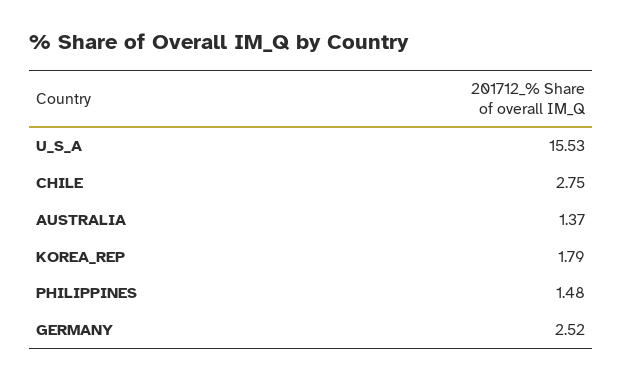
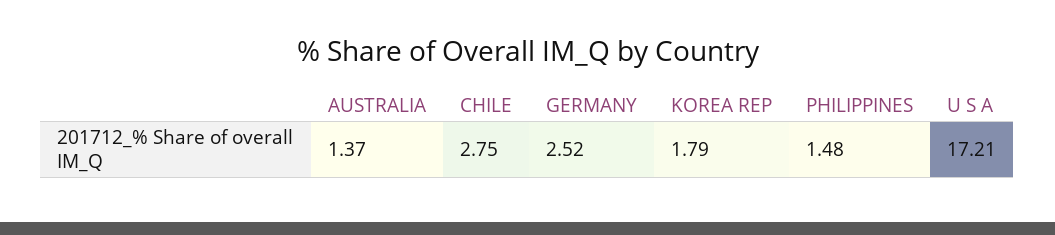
U_S_A: 15.53 -> 17.21

